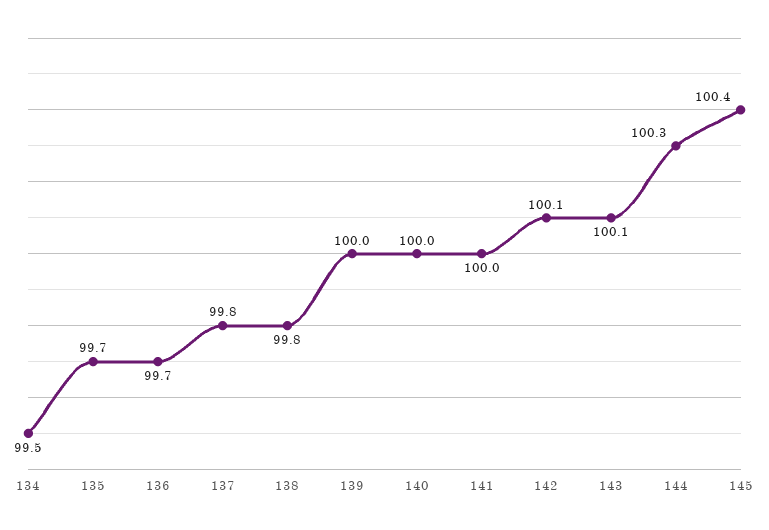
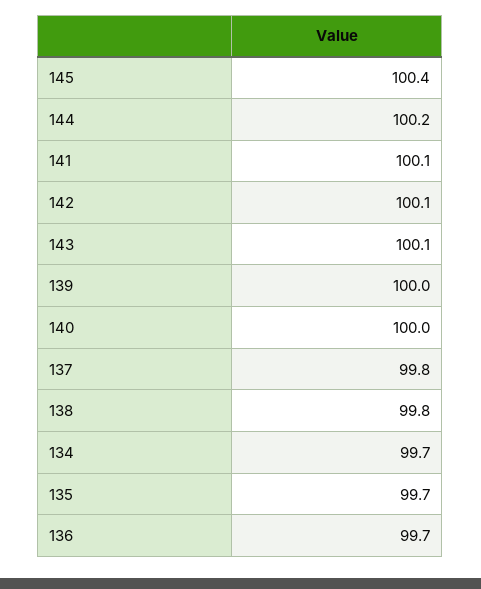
134: 99.5 -> 99.7
141: 100 -> 100.1
144: 100.3 -> 100.2

